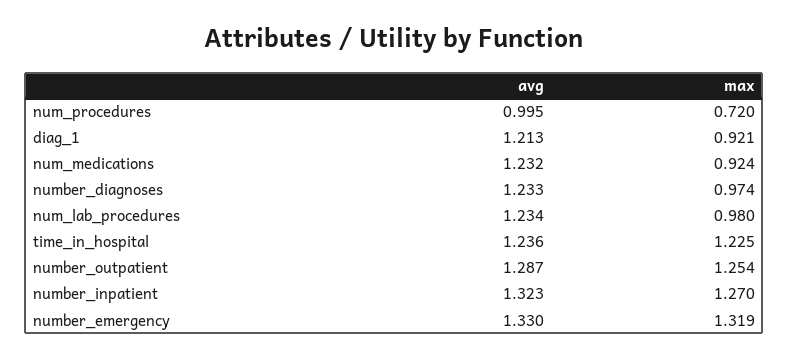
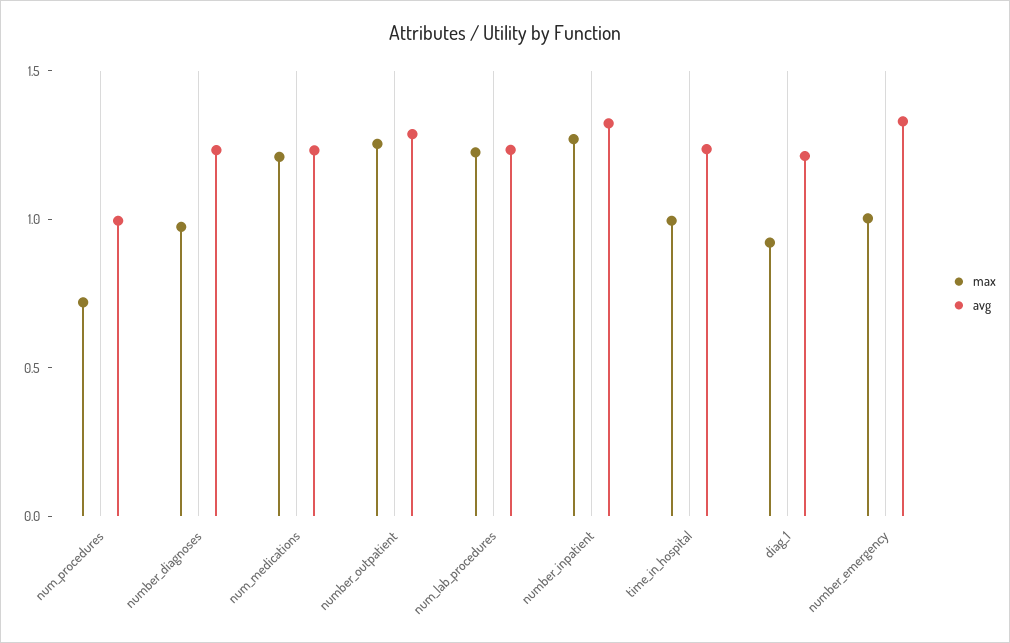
max, num_medications: 0.924 -> 1.2
max, num_lab_procedures: 0.98 -> 1.2
max, time_in_hospital: 1.225 -> 1
max, number_emergency: 1.319 -> 1

